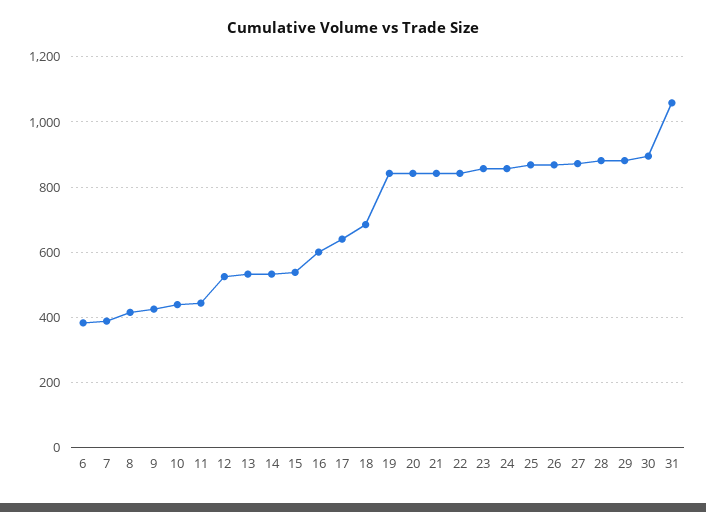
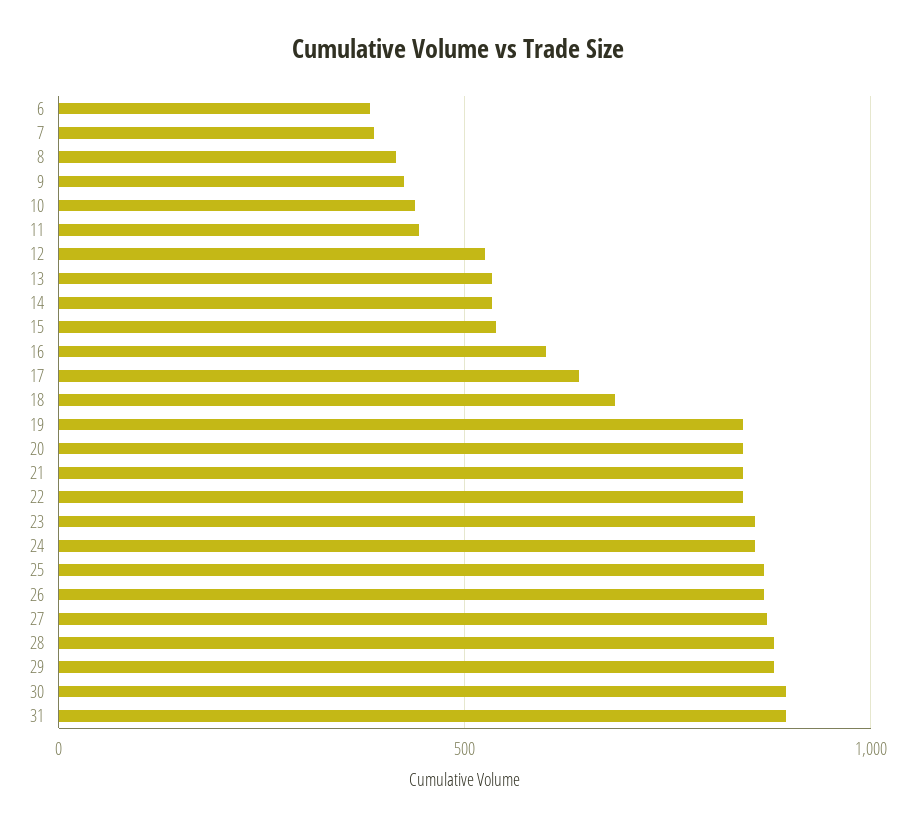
31: 1060 -> 900

